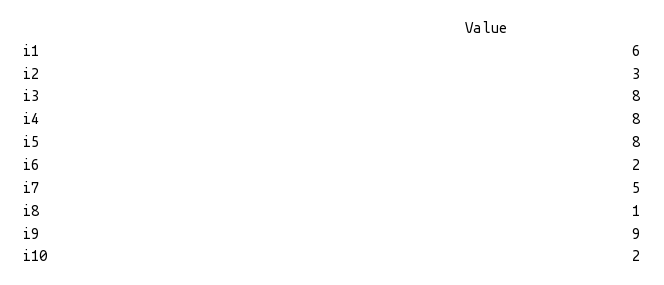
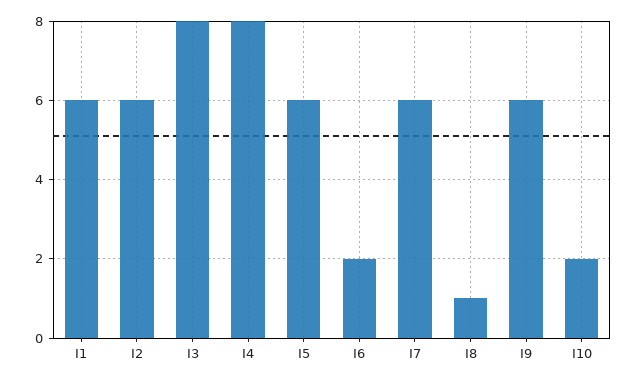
i2: 3 -> 6
i5: 8 -> 6
i7: 5 -> 6
i9: 9 -> 6

